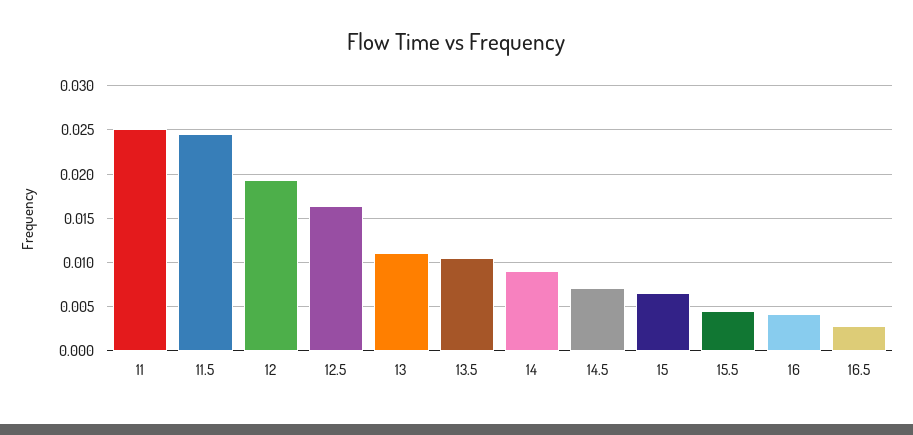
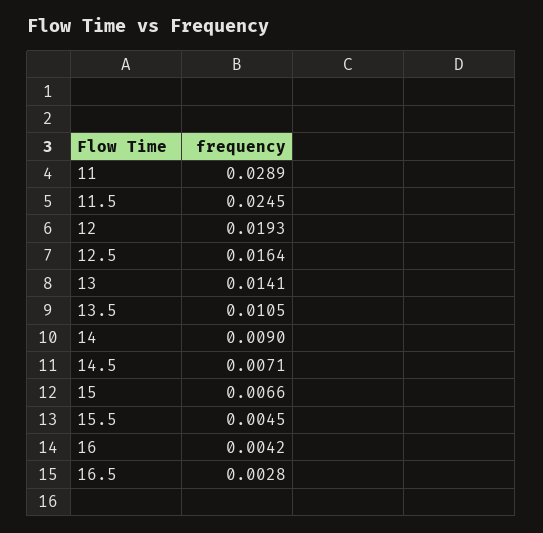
11: 0.025 -> 0.0289
13: 0.011 -> 0.0141

